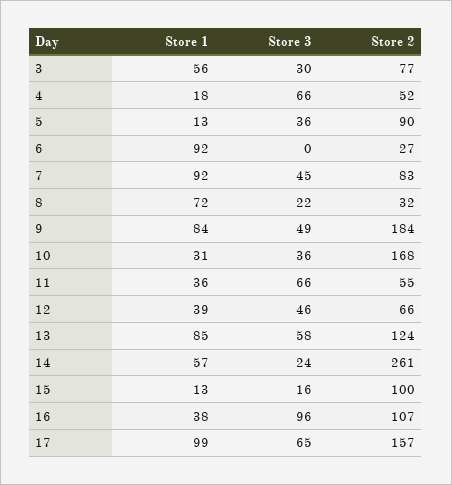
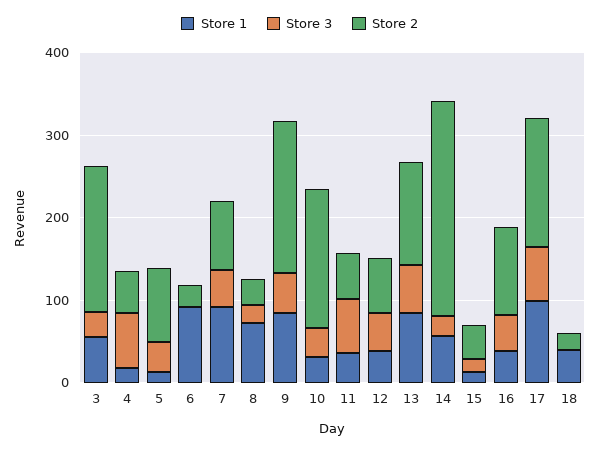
Store 2, 3: 77 -> 180
Store 2, 15: 100 -> 40
Store 3, 16: 96 -> 40
Store 1, 18: none -> 40
Store 3, 18: none -> 0
Store 2, 18: none -> 20

